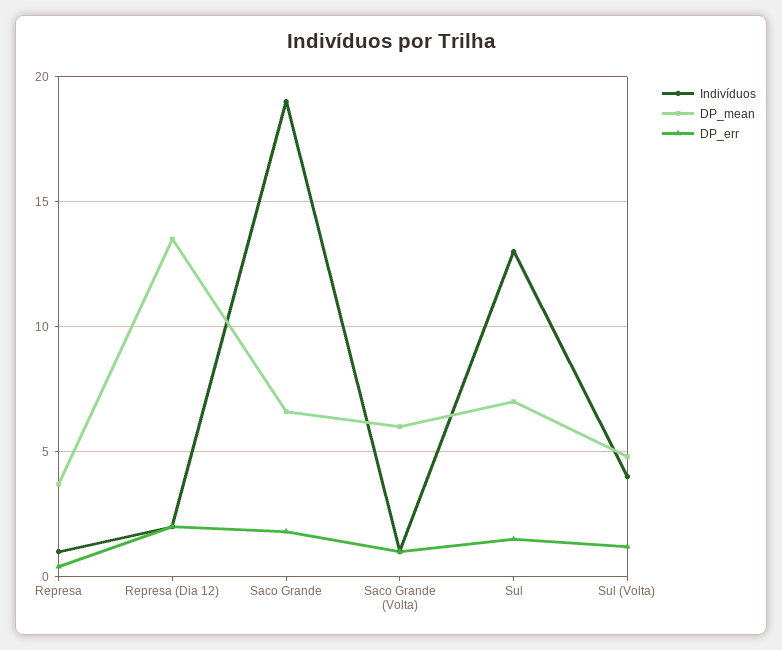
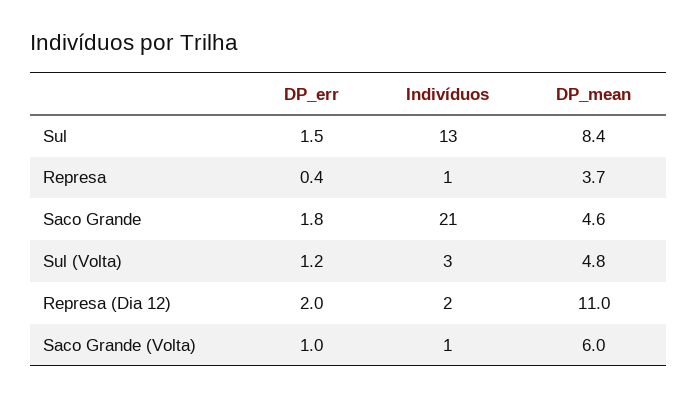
DP_mean, Represa (Dia 12): 13.5 -> 11
Indivíduos, Saco Grande: 19 -> 21
DP_mean, Saco Grande: 6.5 -> 4.6
DP_mean, Sul: 7 -> 8.4
Indivíduos, Sul (Volta): 4 -> 3

